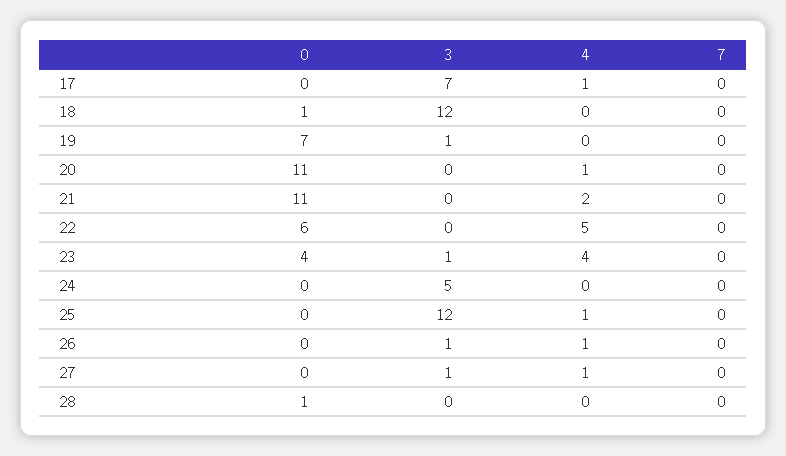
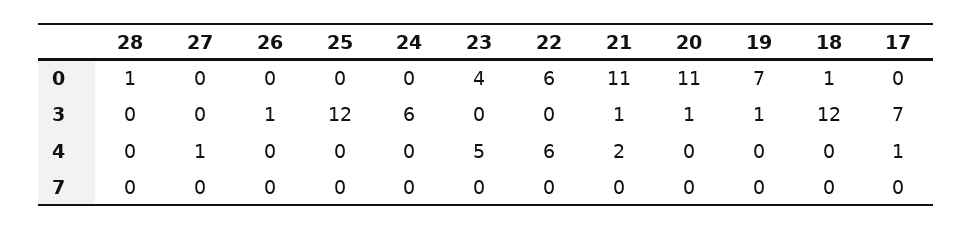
3, 20: 0 -> 1
4, 20: 1 -> 0
3, 21: 0 -> 1
4, 22: 5 -> 6
3, 23: 1 -> 0
4, 23: 4 -> 5
3, 24: 5 -> 6
4, 25: 1 -> 0
4, 26: 1 -> 0
3, 27: 1 -> 0

